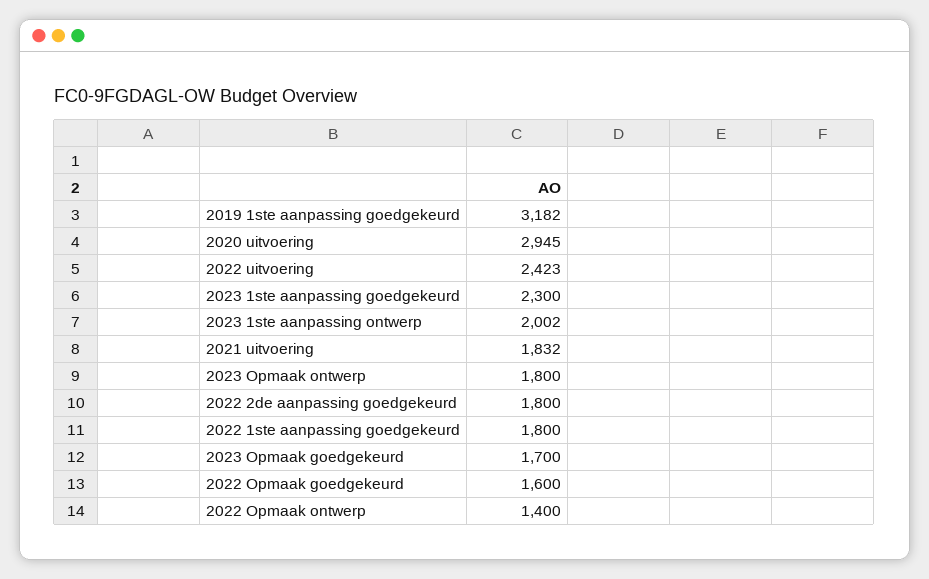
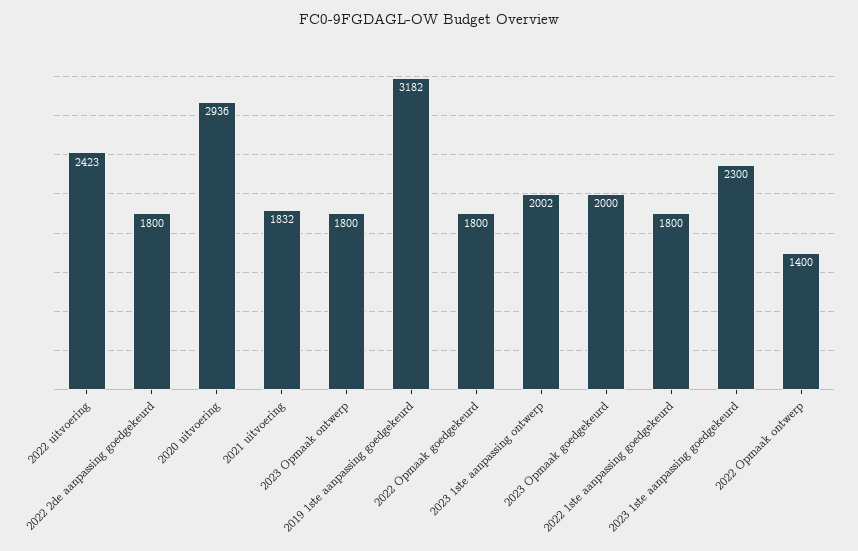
2020 uitvoering: 2945 -> 2936
2023 Opmaak goedgekeurd: 1700 -> 2000
2022 Opmaak goedgekeurd: 1600 -> 1800

